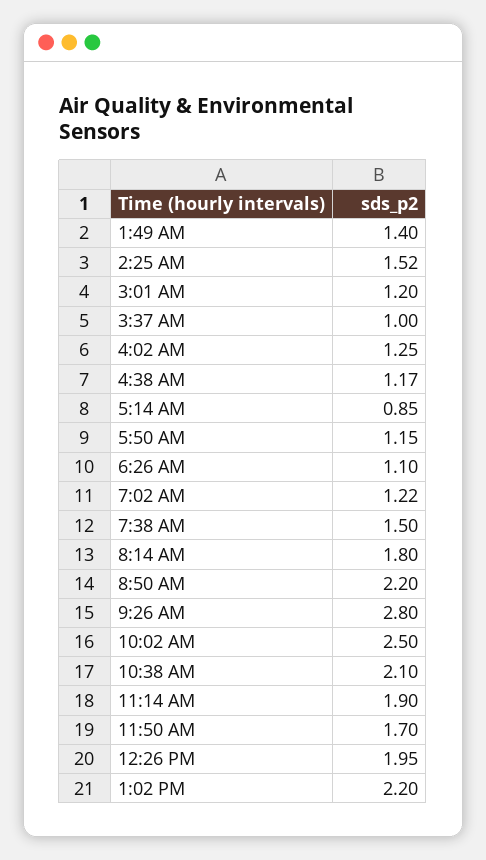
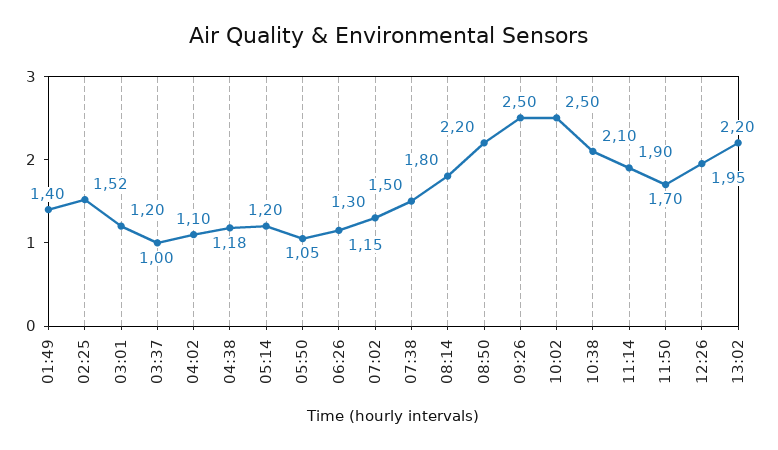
4:02 AM: 1.25 -> 1.1
4:38 AM: 1.17 -> 1.18
5:14 AM: 0.85 -> 1.2
5:50 AM: 1.15 -> 1.05
6:26 AM: 1.1 -> 1.15
7:02 AM: 1.22 -> 1.3
9:26 AM: 2.8 -> 2.5

